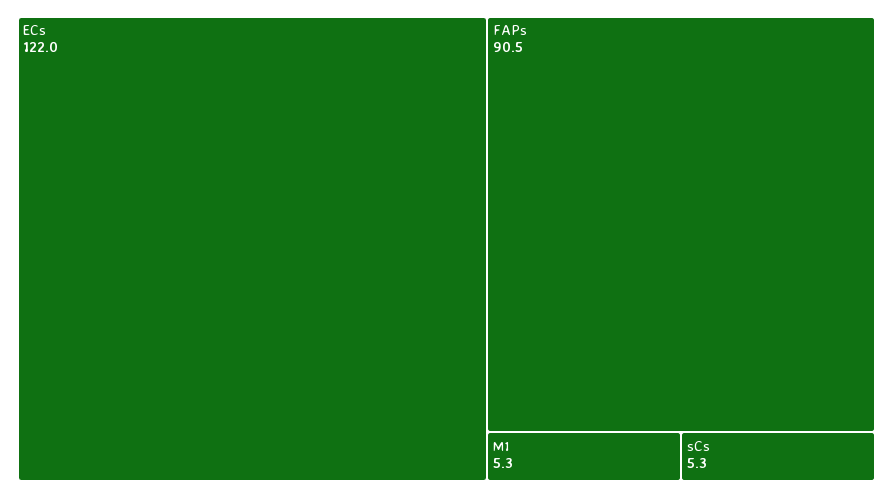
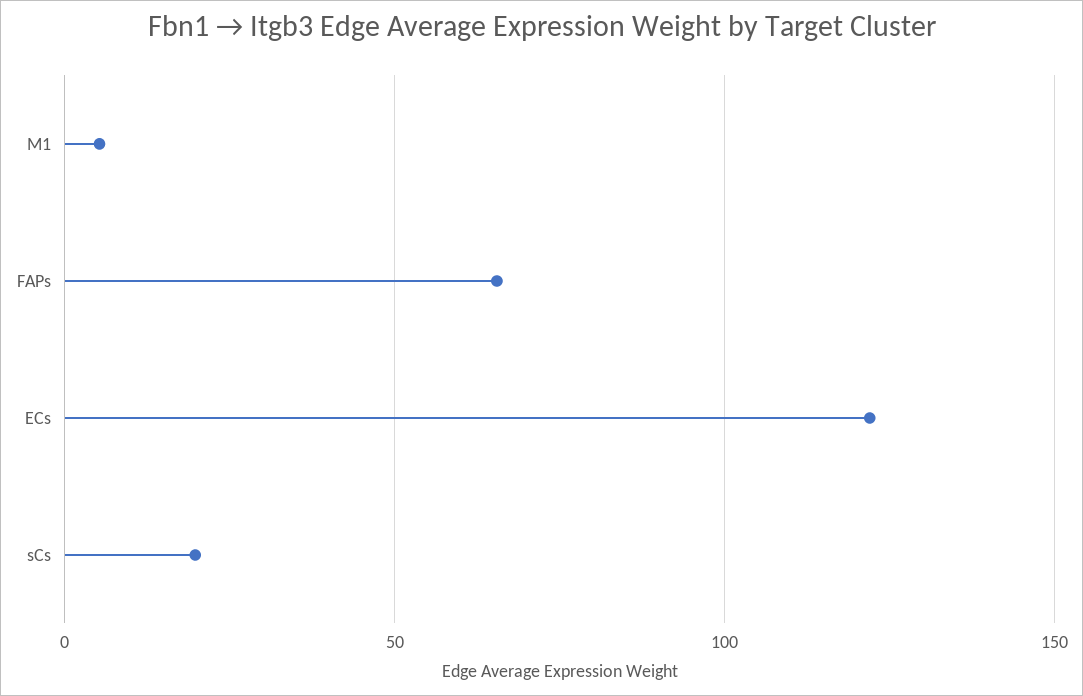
FAPs: 90.5 -> 65
sCs: 5.3 -> 20

